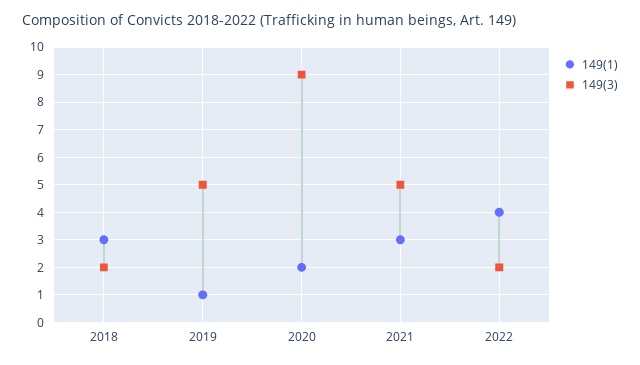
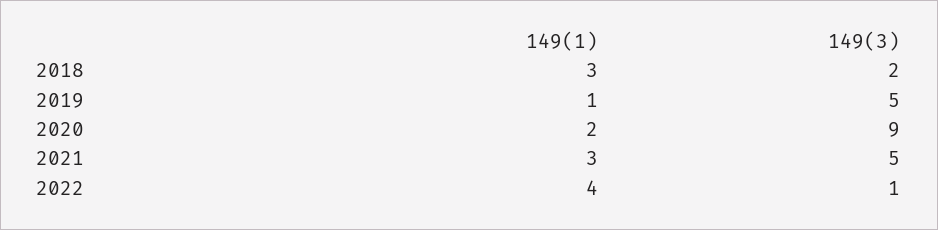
149(3), 2022: 2 -> 1

